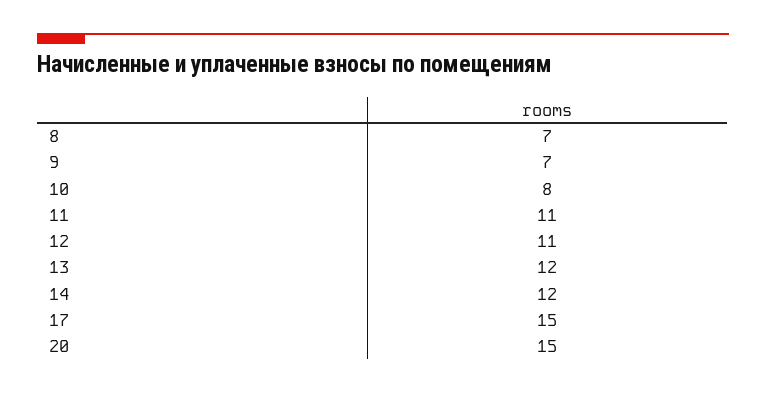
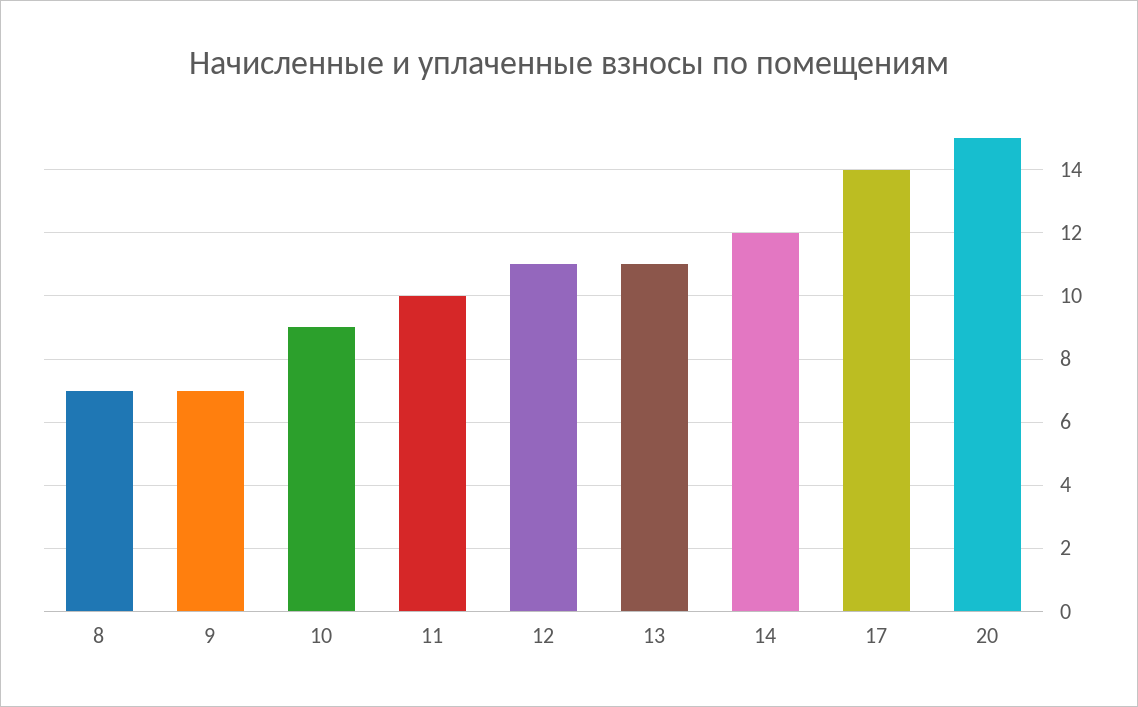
10: 8 -> 9
11: 11 -> 10
13: 12 -> 11
17: 15 -> 14

